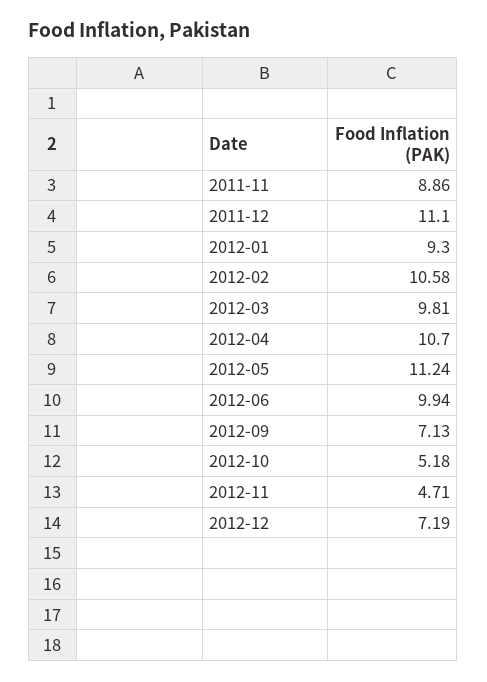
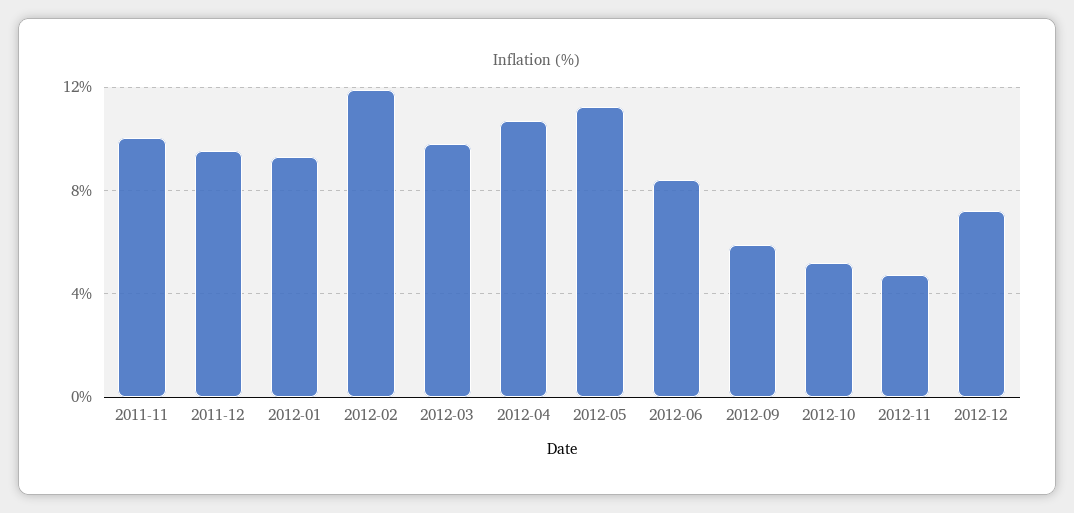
2011-11: 8.86 -> 10
2011-12: 11.1 -> 9.5
2012-02: 10.58 -> 12
2012-06: 9.94 -> 8.5
2012-09: 7.13 -> 6

